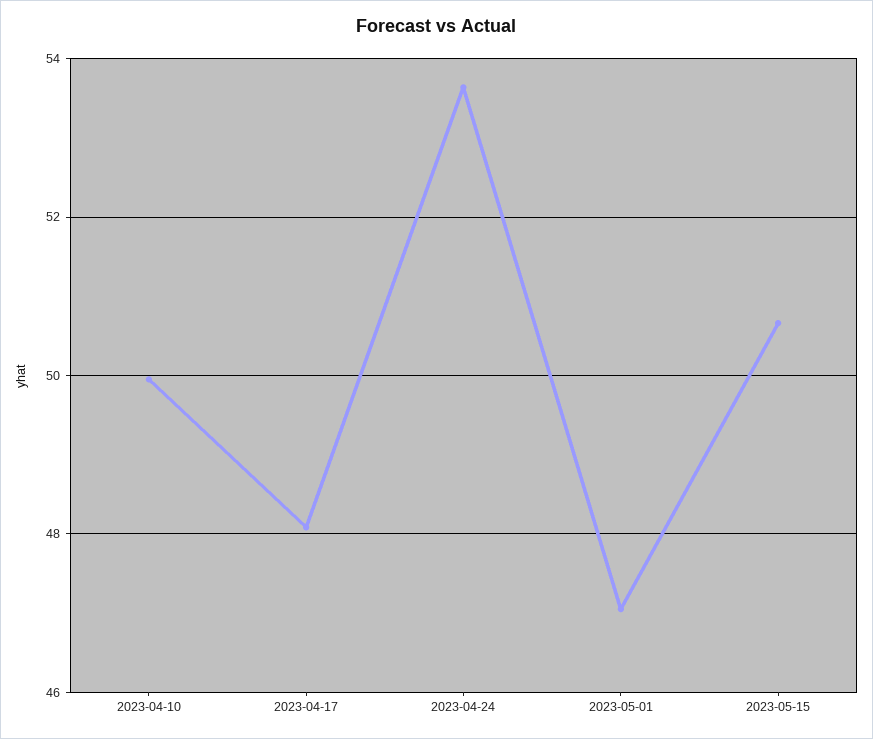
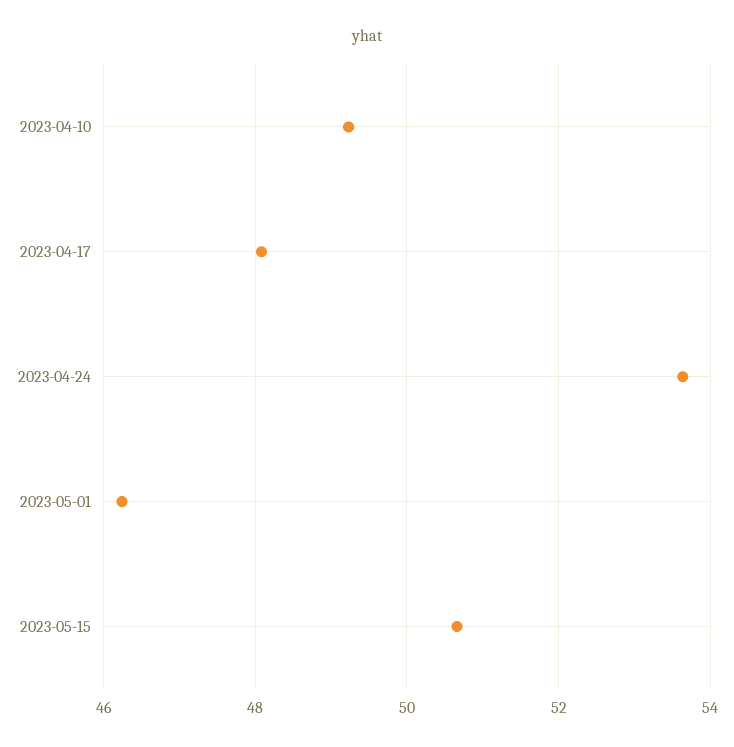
2023-04-10: 50 -> 49.2
2023-05-01: 47 -> 46.2

